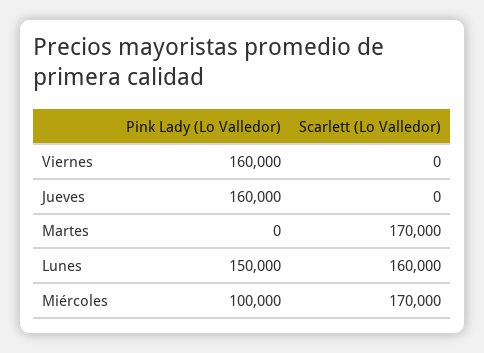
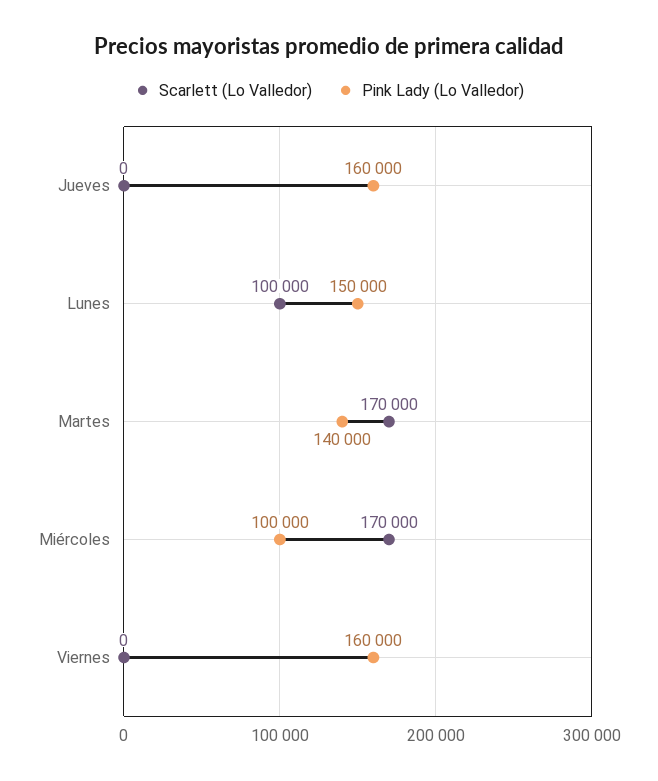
Pink Lady (Lo Valledor), Martes: 0 -> 140000
Scarlett (Lo Valledor), Lunes: 160000 -> 100000

